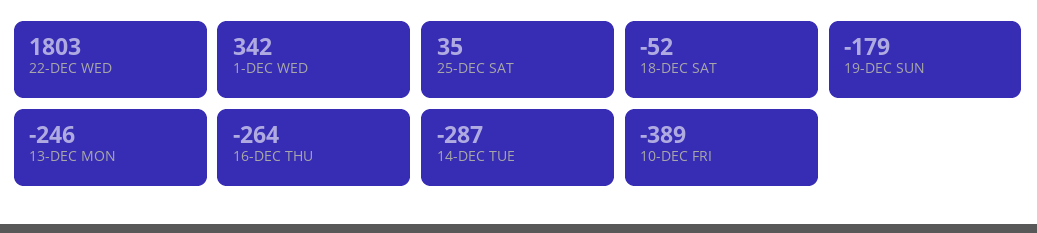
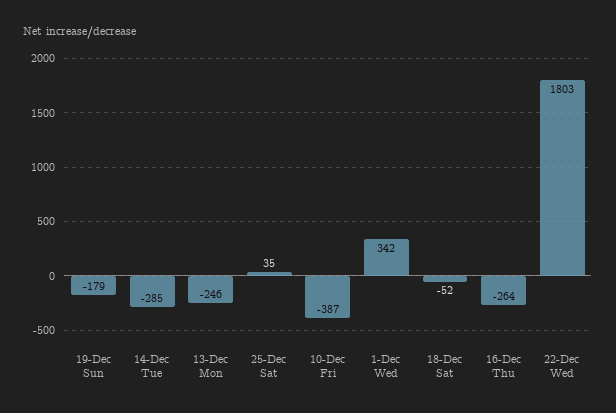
14-DEC TUE: -287 -> -285
10-DEC FRI: -389 -> -387

